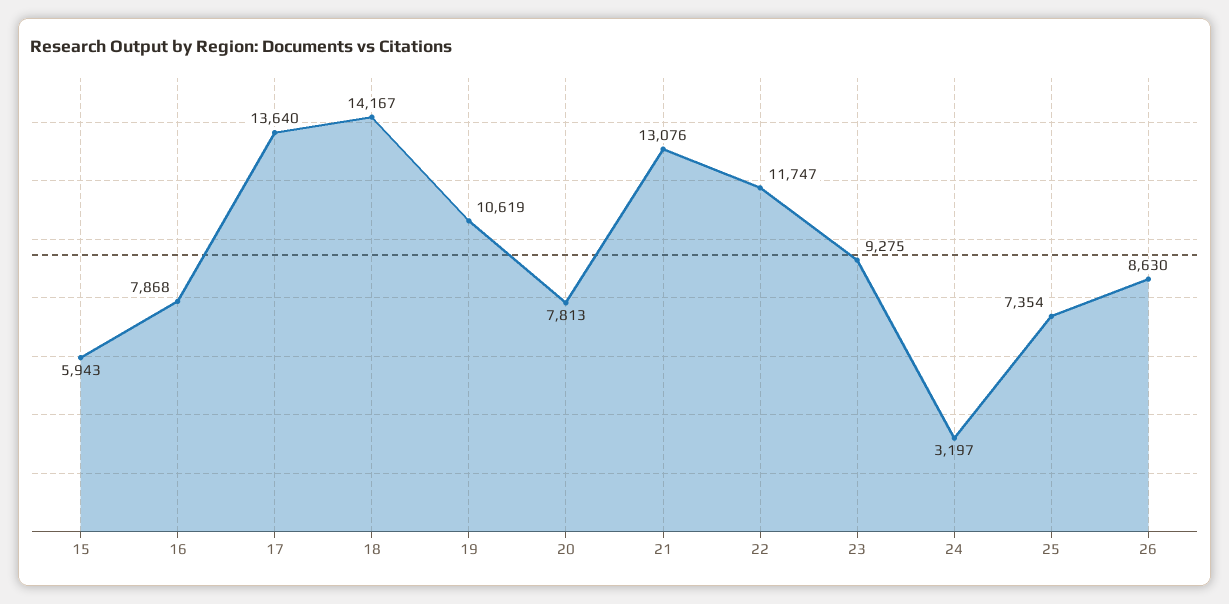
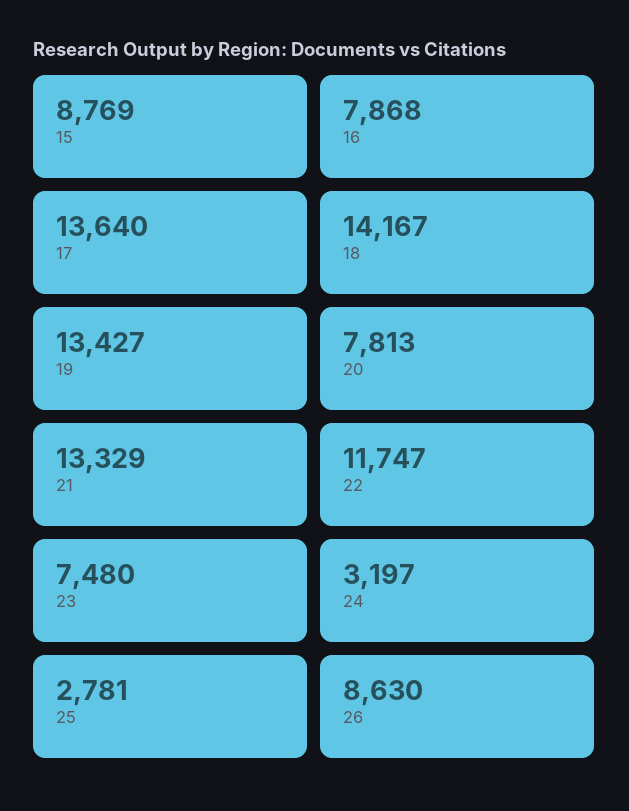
15: 5943 -> 8769
19: 10619 -> 13427
21: 13076 -> 13329
23: 9275 -> 7480
25: 7354 -> 2781

